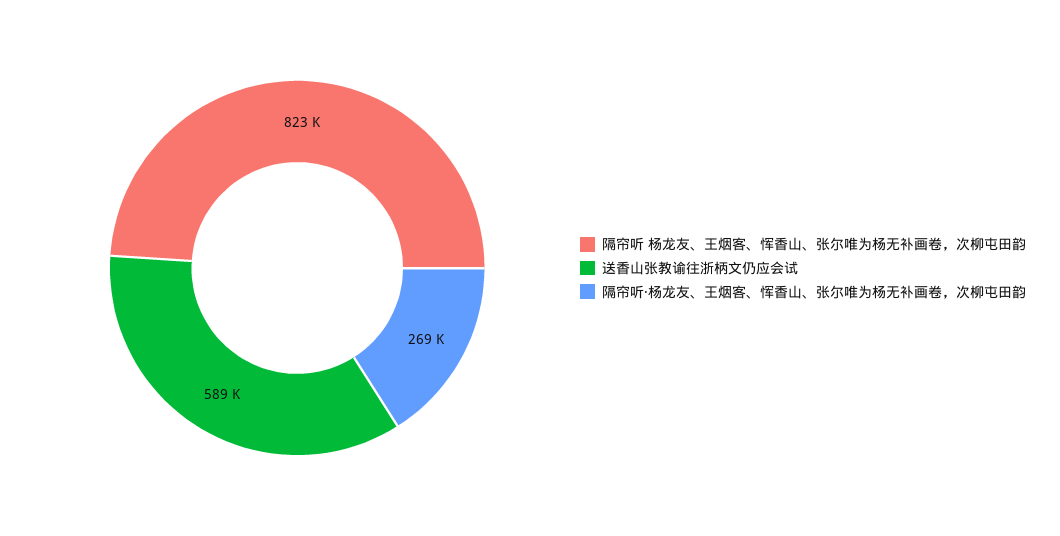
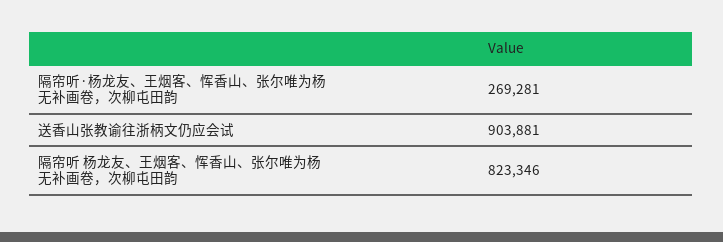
送香山张教谕往浙柄文仍应会试: 589000 -> 903881

